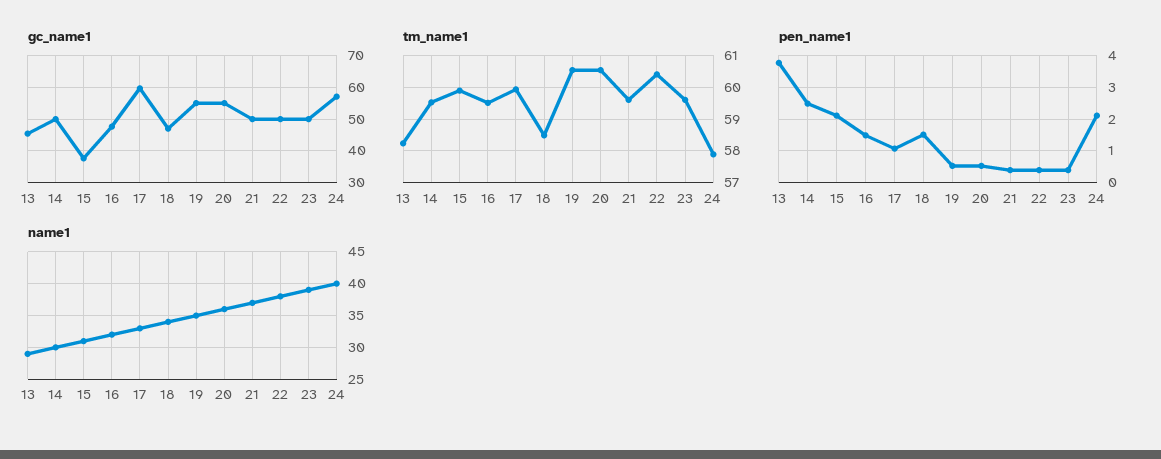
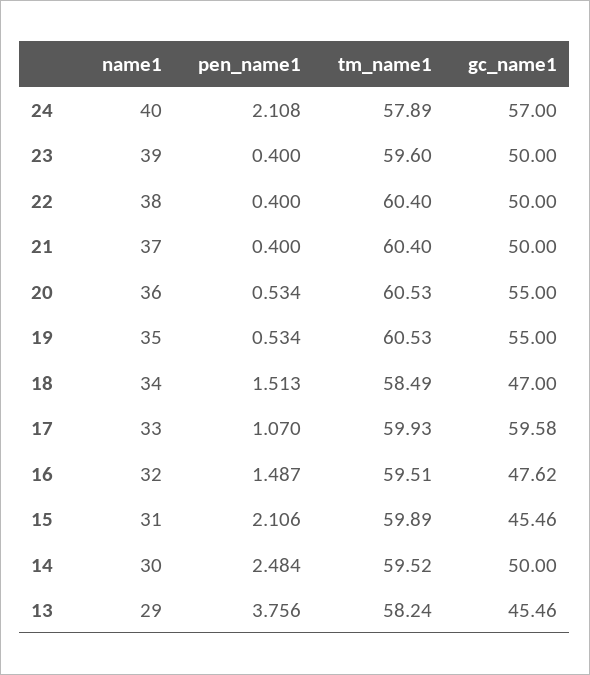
gc_name1, 15: 38 -> 45.46
tm_name1, 21: 59.6 -> 60.4

